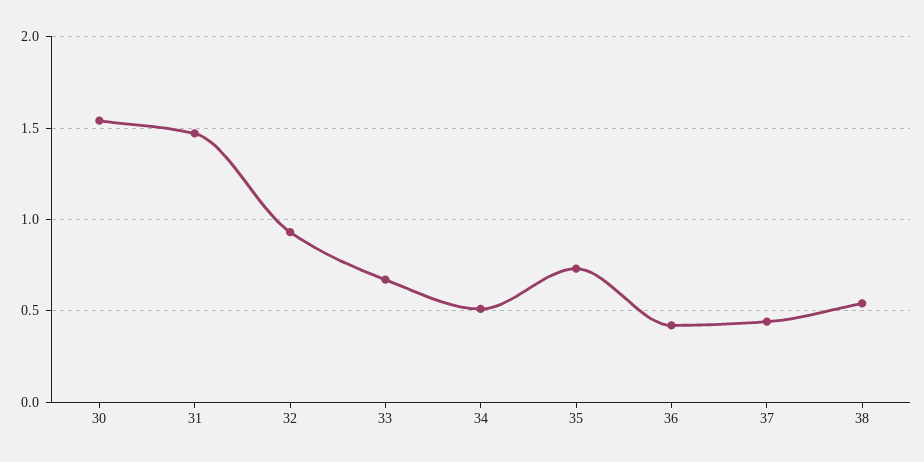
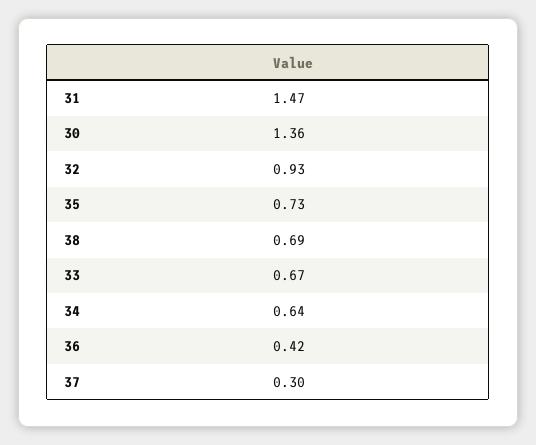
30: 1.55 -> 1.36
34: 0.5 -> 0.64
37: 0.45 -> 0.3
38: 0.55 -> 0.69

